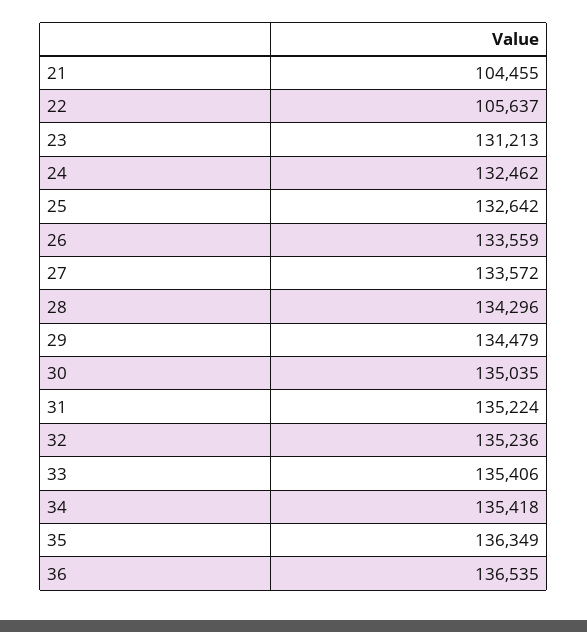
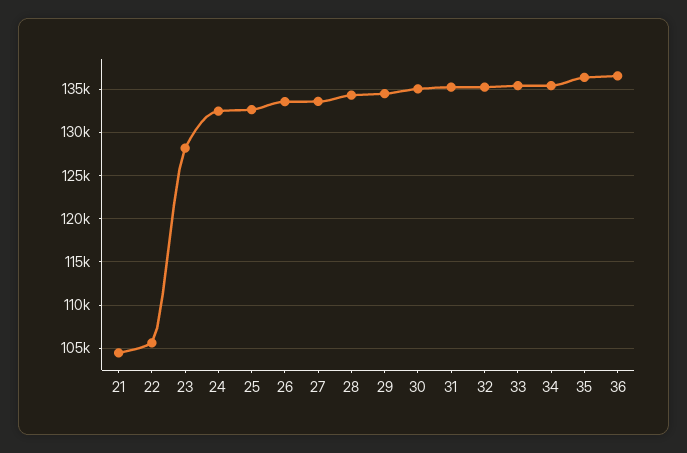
23: 131213 -> 128000

